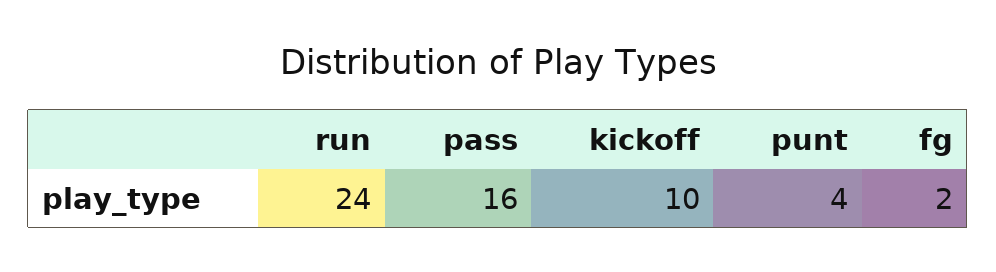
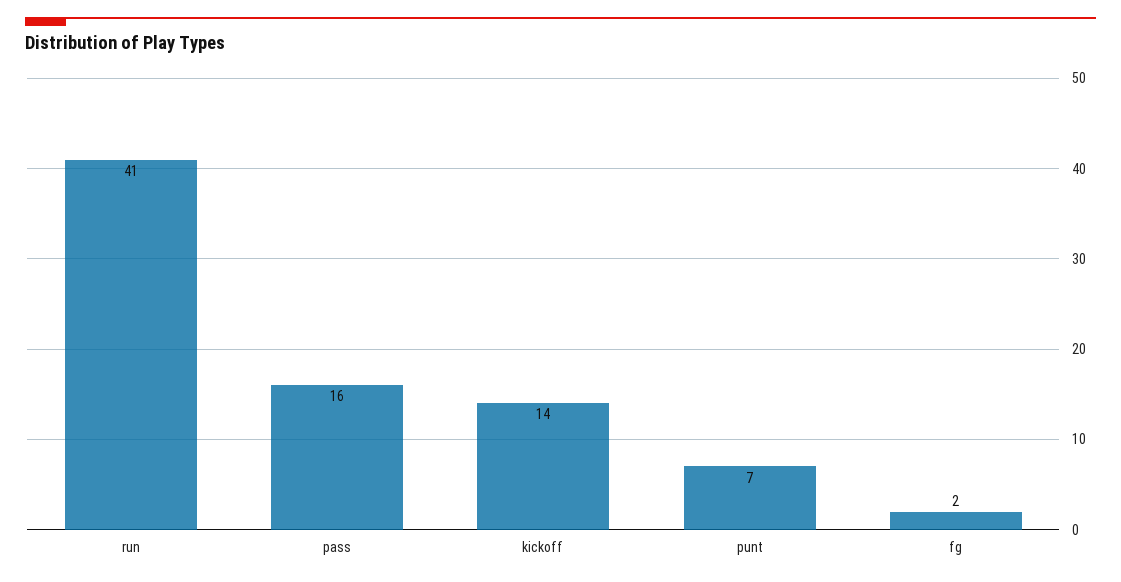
run: 24 -> 41
kickoff: 10 -> 14
punt: 4 -> 7

